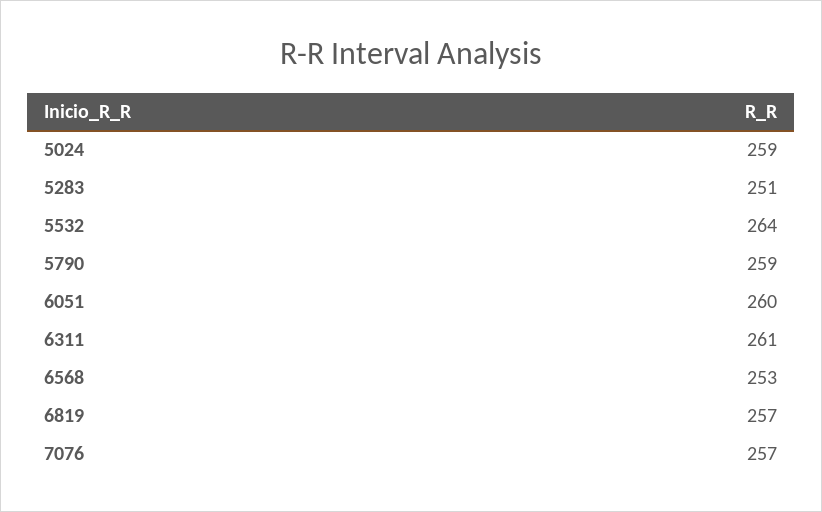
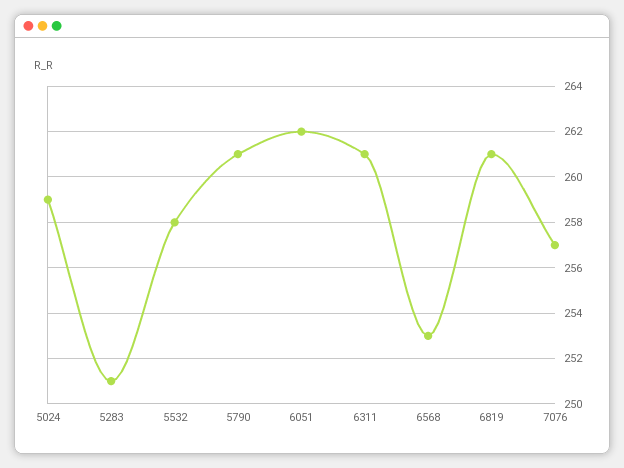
5532: 264 -> 258
5790: 259 -> 261
6051: 260 -> 262
6819: 257 -> 261

